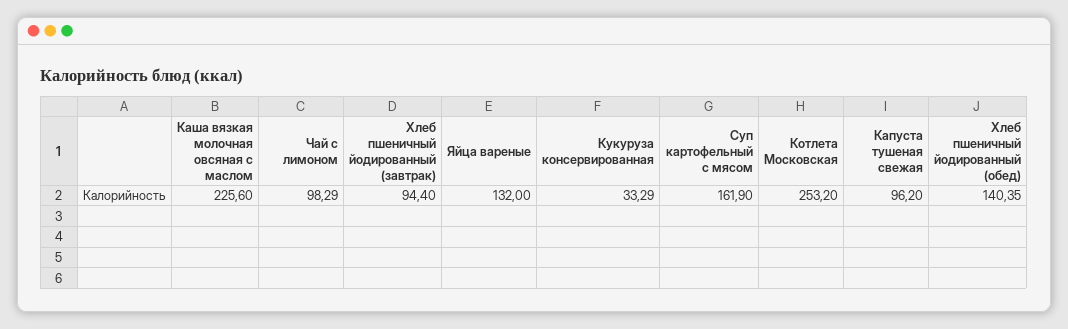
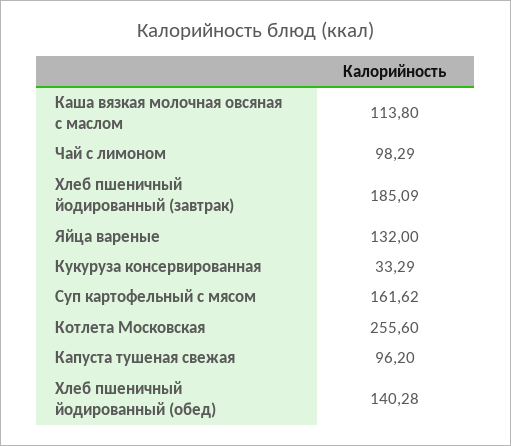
Каша вязкая молочная овсяная с маслом: 225.6 -> 113.8
Хлеб пшеничный йодированный (завтрак): 94.4 -> 185.09
Суп картофельный с мясом: 161.9 -> 161.62
Котлета Московская: 253.2 -> 255.6
Хлеб пшеничный йодированный (обед): 140.35 -> 140.28

